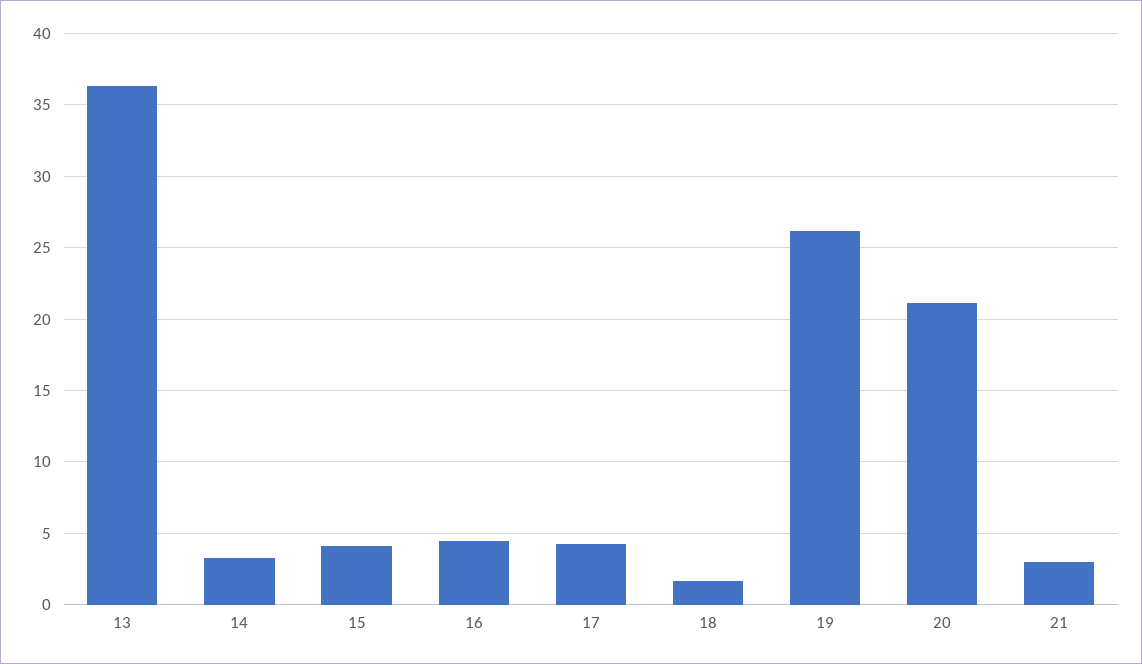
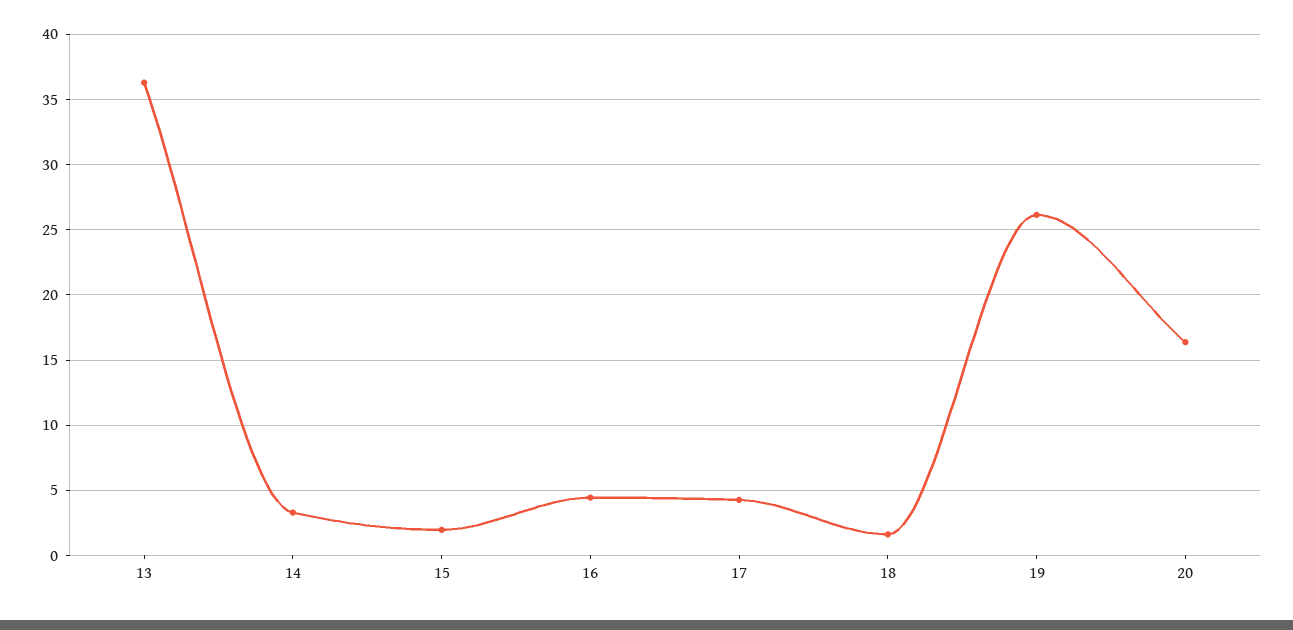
15: 4 -> 2
20: 21 -> 16.5
21: 3 -> none

